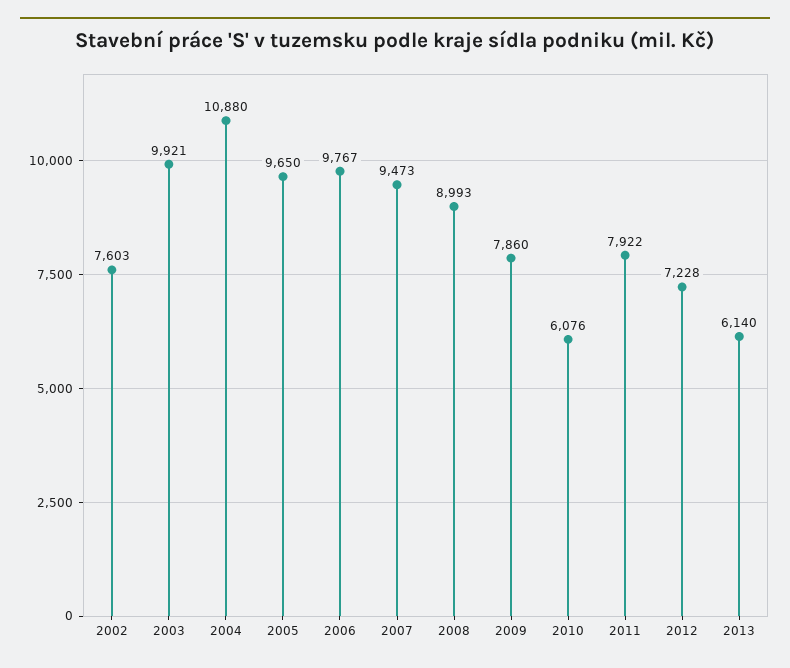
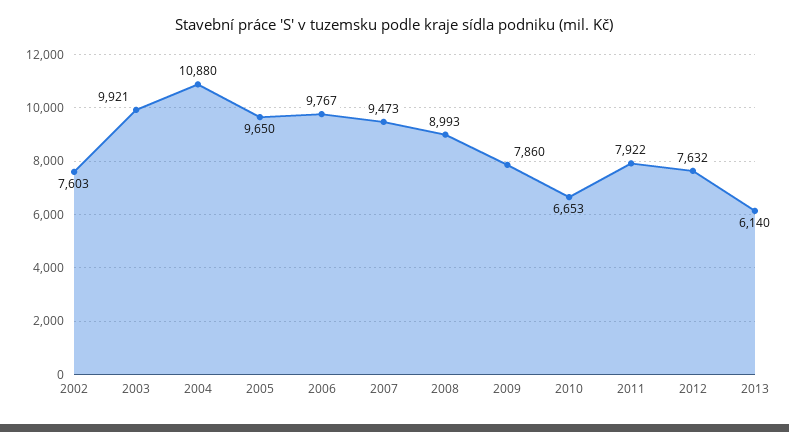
2010: 6076 -> 6653
2012: 7228 -> 7632

